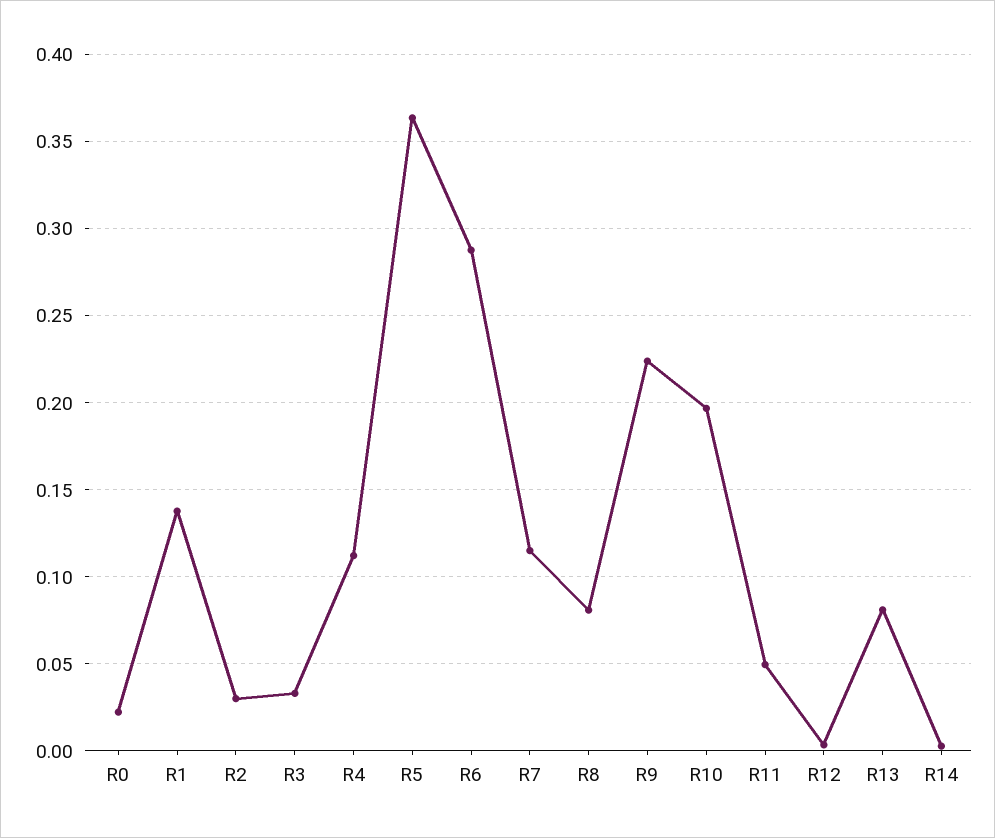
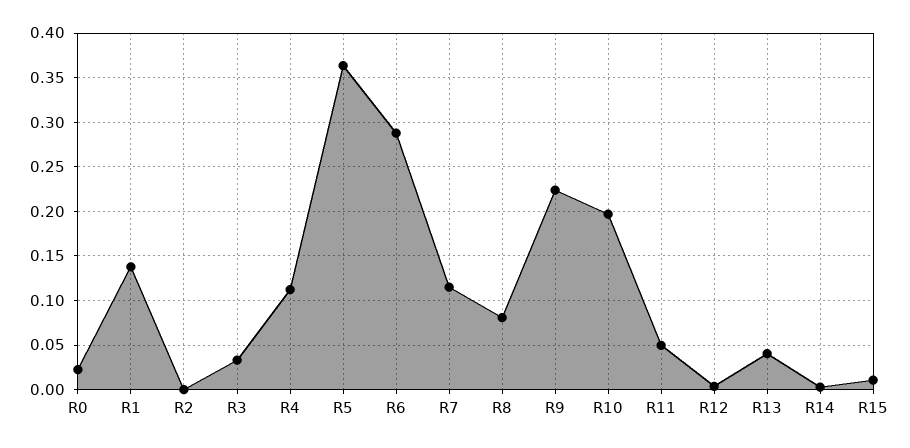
R2: 0.03 -> 0
R13: 0.08 -> 0.04
R15: none -> 0.01

